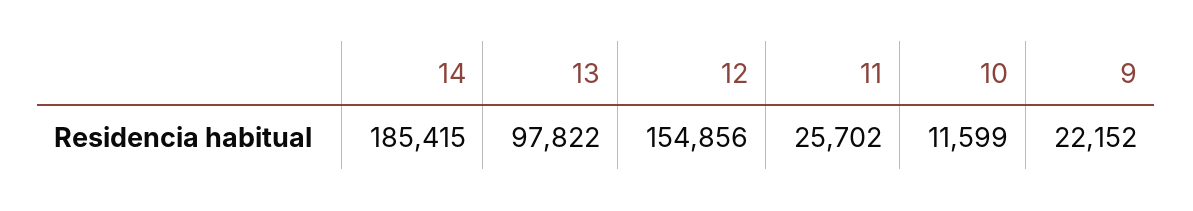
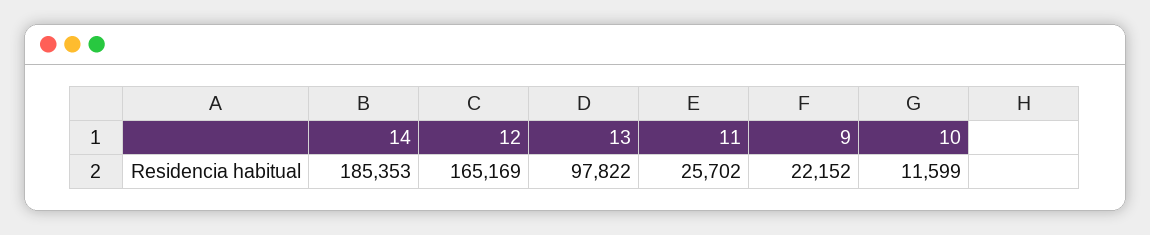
14: 185415 -> 185353
12: 154856 -> 165169

